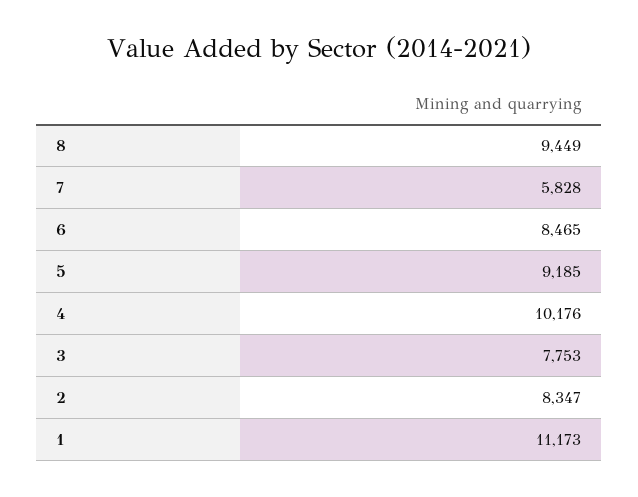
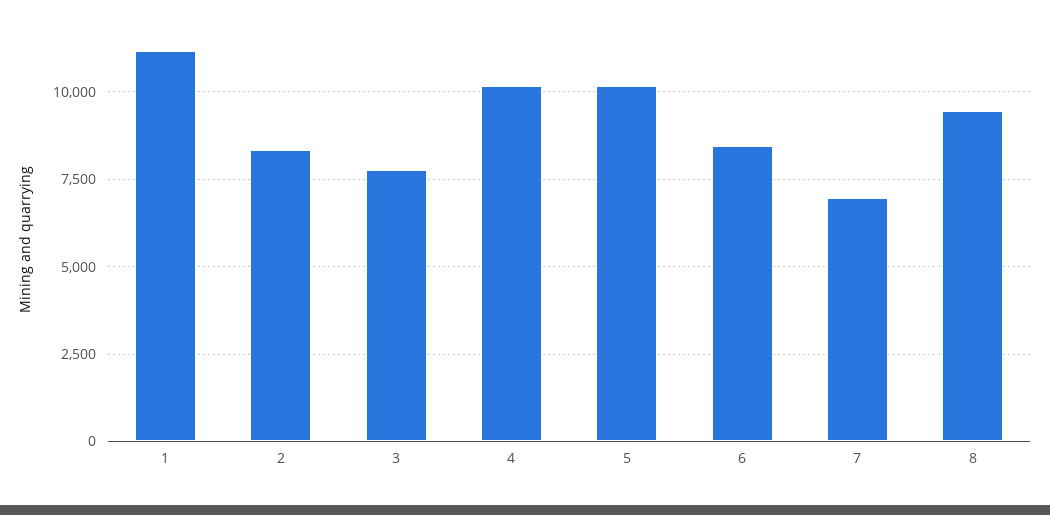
7: 5828 -> 7000
5: 9185 -> 10250

